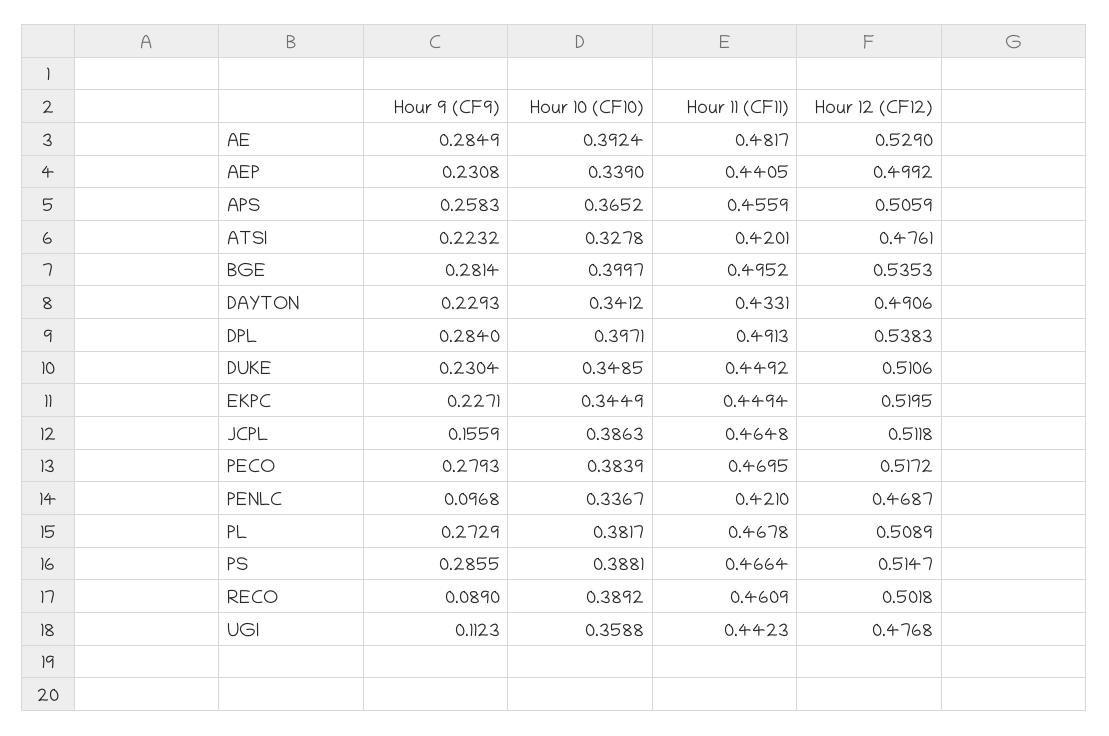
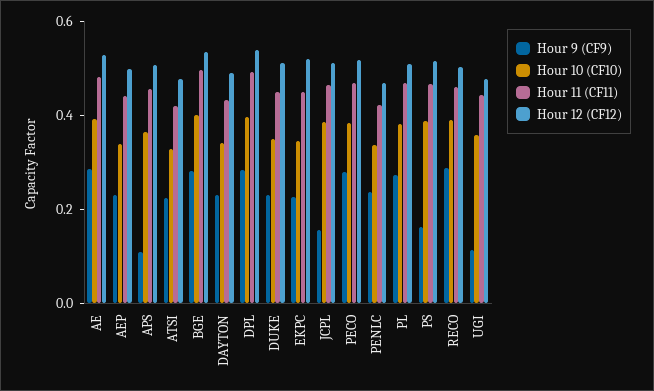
Hour 9 (CF9), APS: 0.2583 -> 0.1
Hour 9 (CF9), PENLC: 0.0968 -> 0.25
Hour 9 (CF9), PS: 0.2855 -> 0.15
Hour 9 (CF9), RECO: 0.089 -> 0.3

